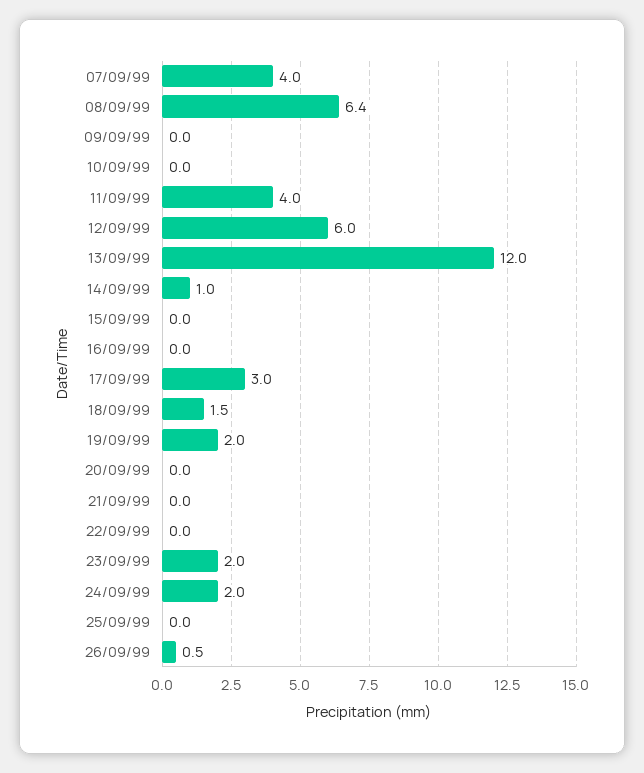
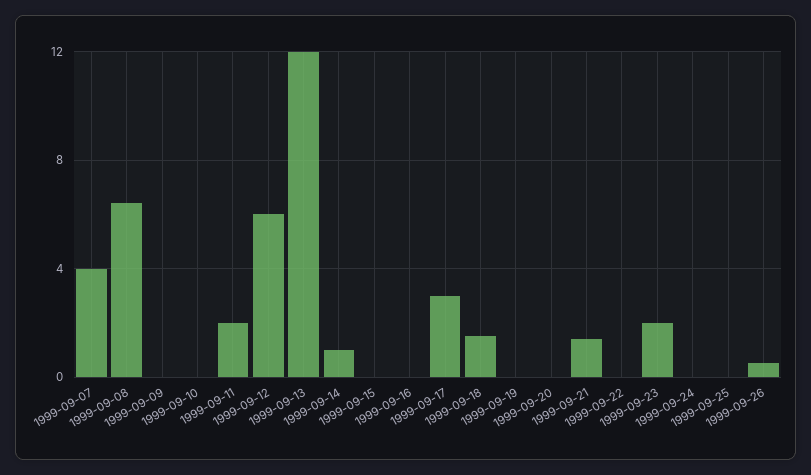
11/09/99: 4 -> 2
19/09/99: 2 -> 0
21/09/99: 0 -> 1.5
24/09/99: 2 -> 0

